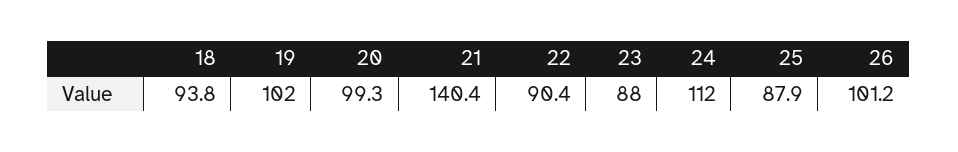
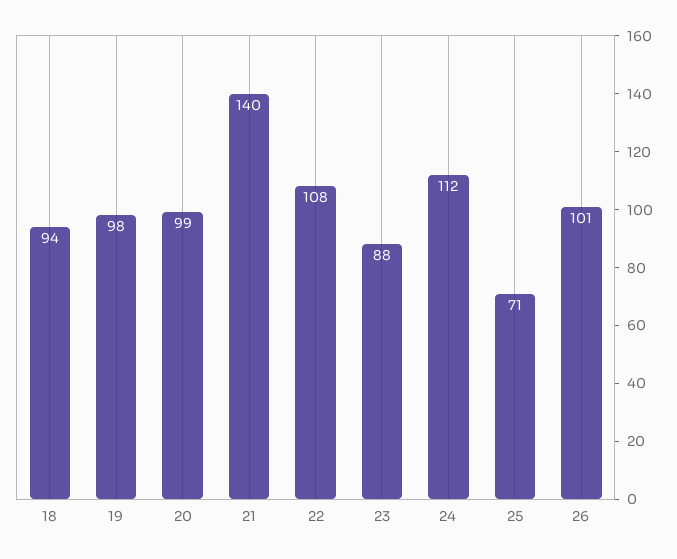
19: 102 -> 98
22: 90.4 -> 108
25: 87.9 -> 71

